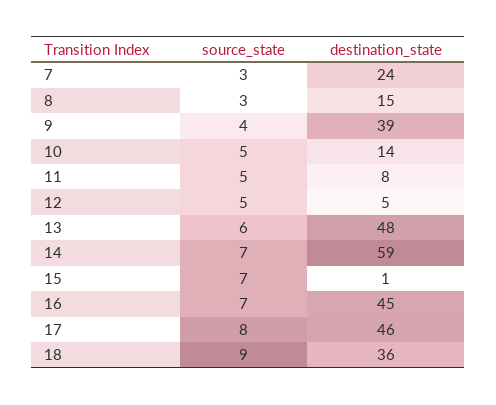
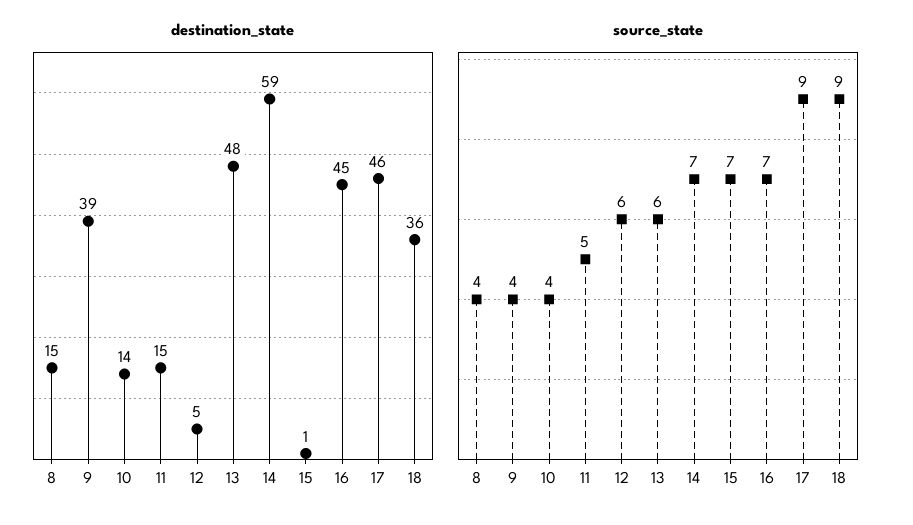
source_state, 7: 3 -> none
destination_state, 7: 24 -> none
source_state, 8: 3 -> 4
source_state, 10: 5 -> 4
destination_state, 11: 8 -> 15
source_state, 12: 5 -> 6
source_state, 17: 8 -> 9

